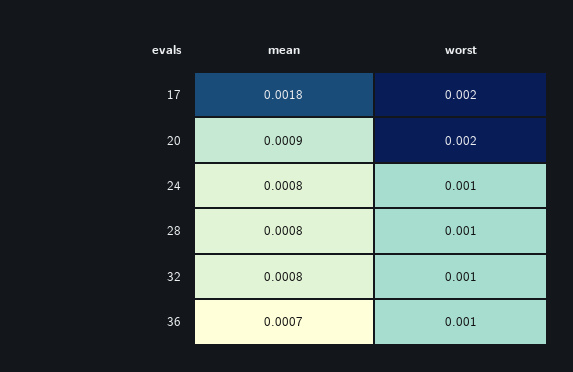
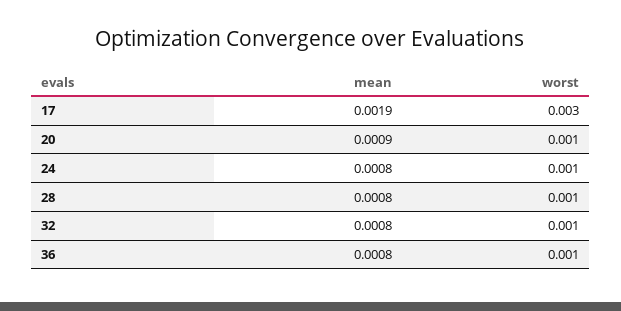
mean, 17: 0.0018 -> 0.0019
worst, 17: 0.002 -> 0.003
worst, 20: 0.002 -> 0.001
mean, 36: 0.0007 -> 0.0008

